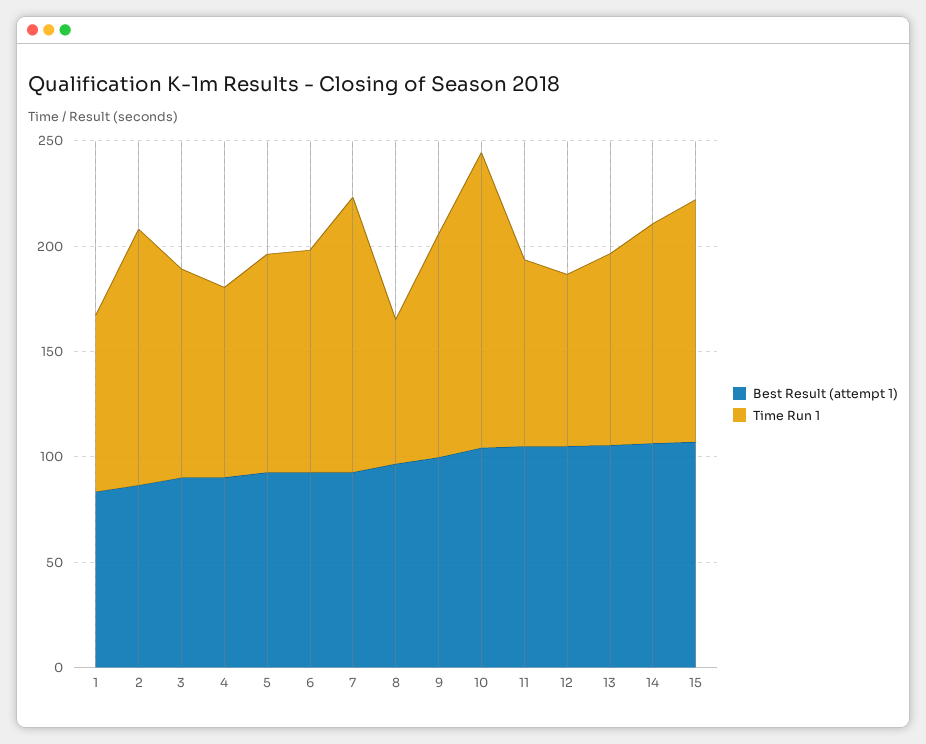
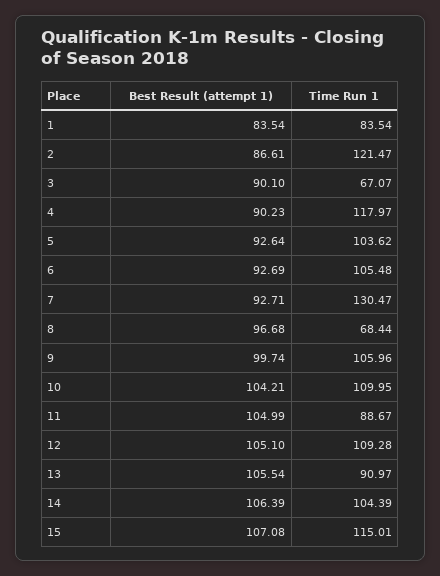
Time Run 1, 3: 100 -> 67.07
Time Run 1, 4: 90 -> 117.97
Time Run 1, 10: 140 -> 109.95
Time Run 1, 12: 80 -> 109.28

